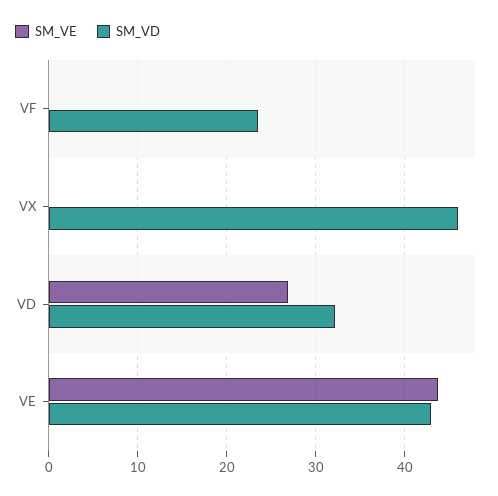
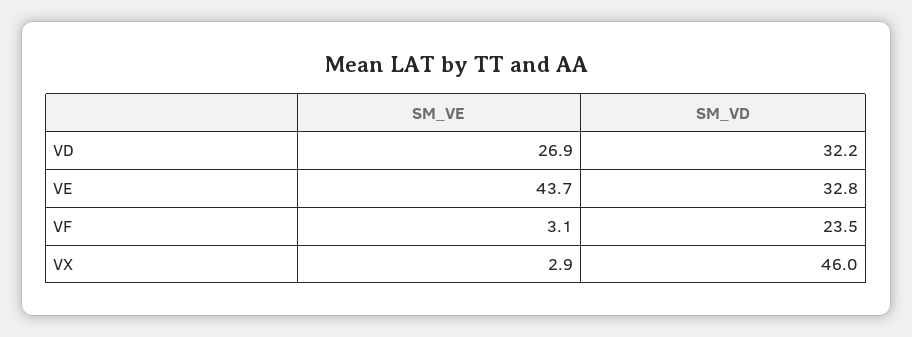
SM_VE, VF: 0 -> 3.1
SM_VE, VX: 0 -> 2.9
SM_VD, VE: 43 -> 32.8

